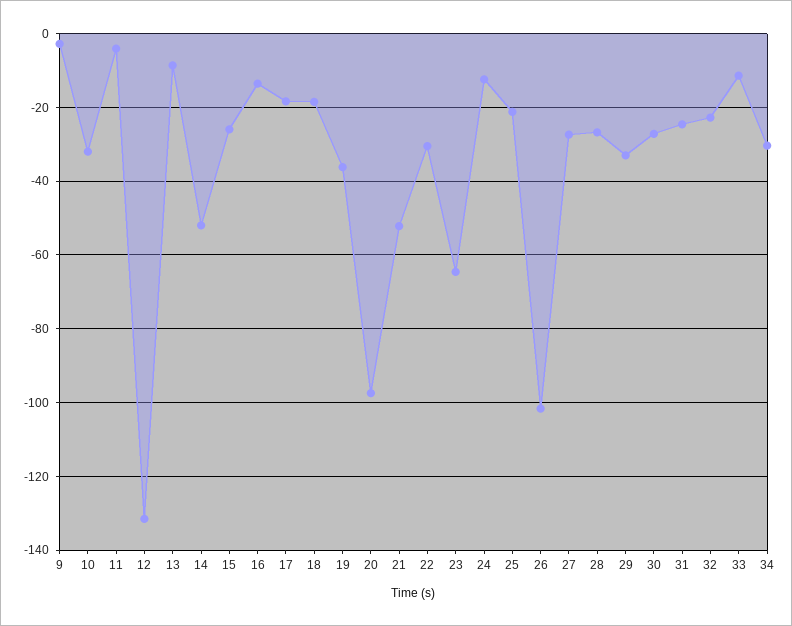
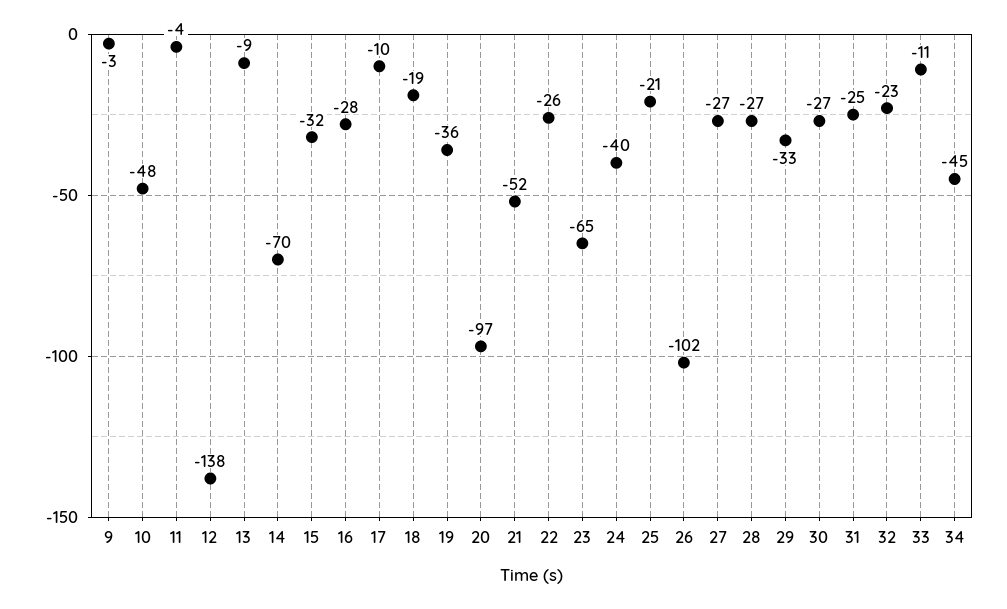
10: -32 -> -48
12: -132 -> -138
14: -52 -> -70
15: -26 -> -32
16: -14 -> -28
17: -18 -> -10
22: -30 -> -26
24: -12 -> -40
34: -30 -> -45

